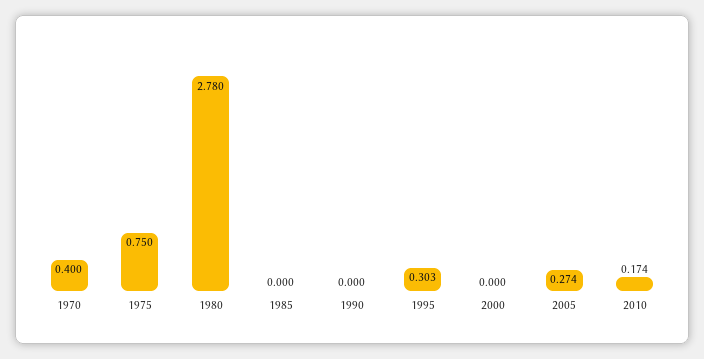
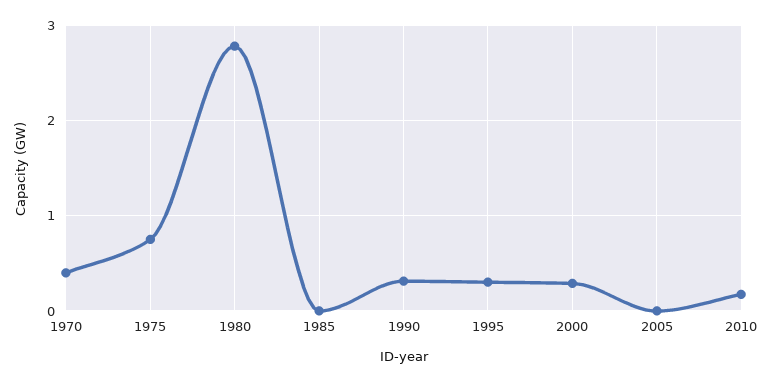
1990: 0 -> 0.3
2000: 0 -> 0.3
2005: 0.274 -> 0

